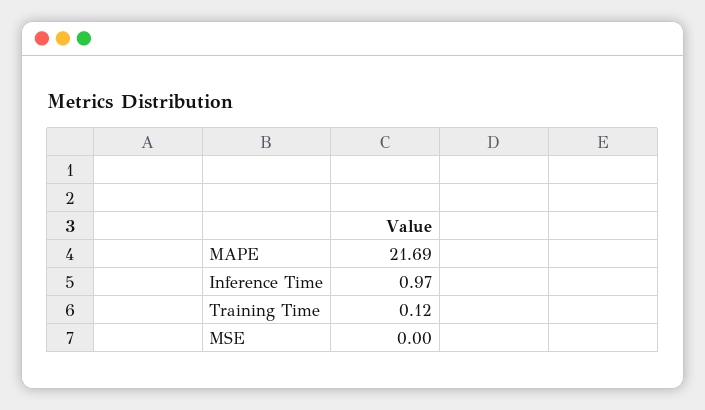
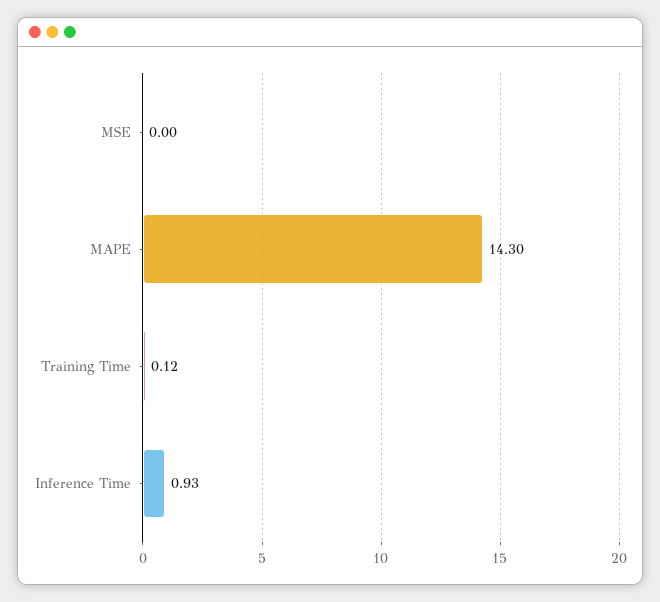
MAPE: 21.69 -> 14.3
Inference Time: 0.97 -> 0.93

